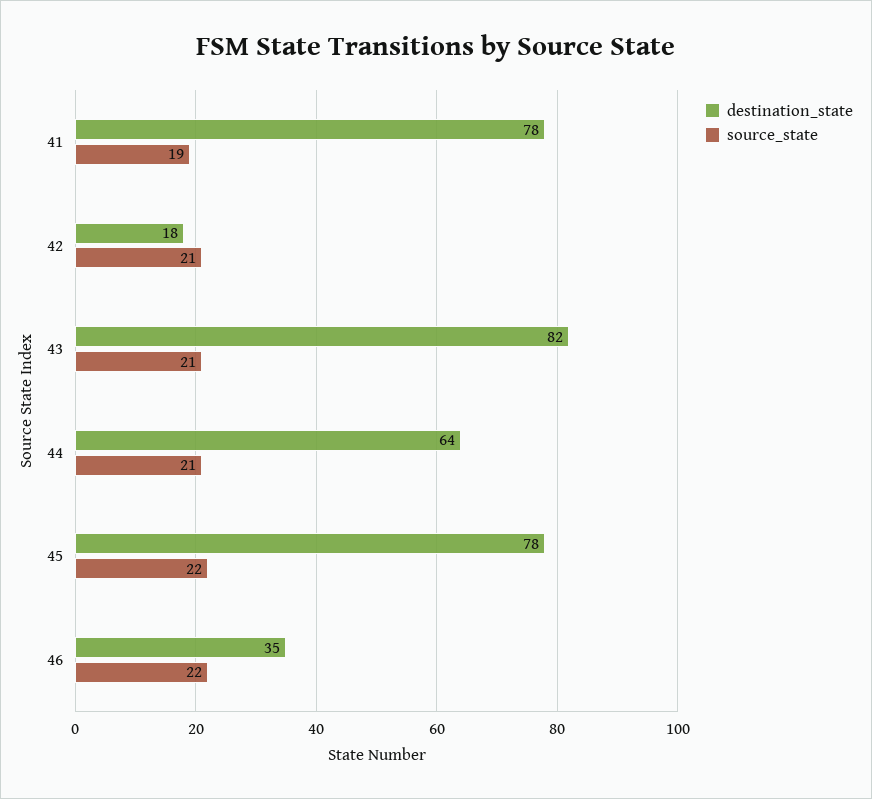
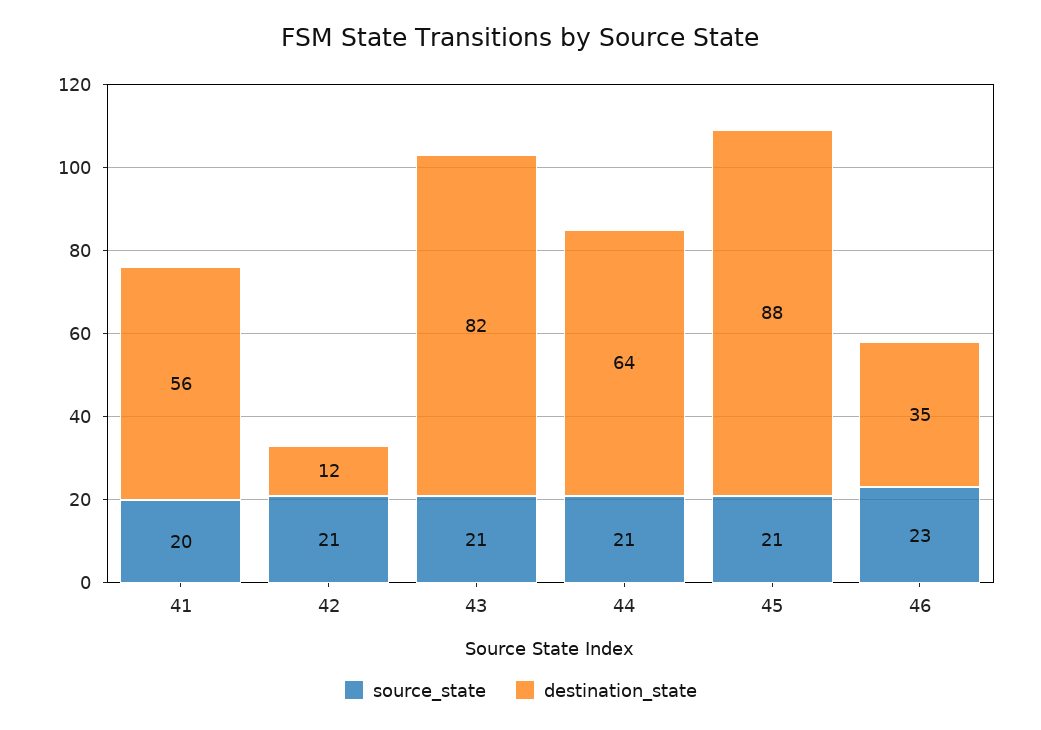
destination_state, 41: 78 -> 56
source_state, 41: 19 -> 20
destination_state, 42: 18 -> 12
destination_state, 45: 78 -> 88
source_state, 45: 22 -> 21
source_state, 46: 22 -> 23

